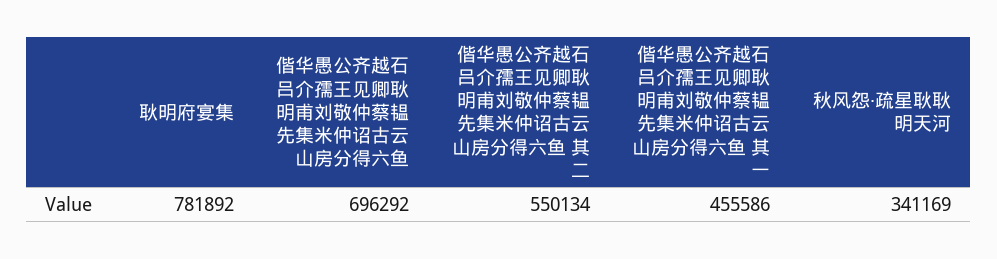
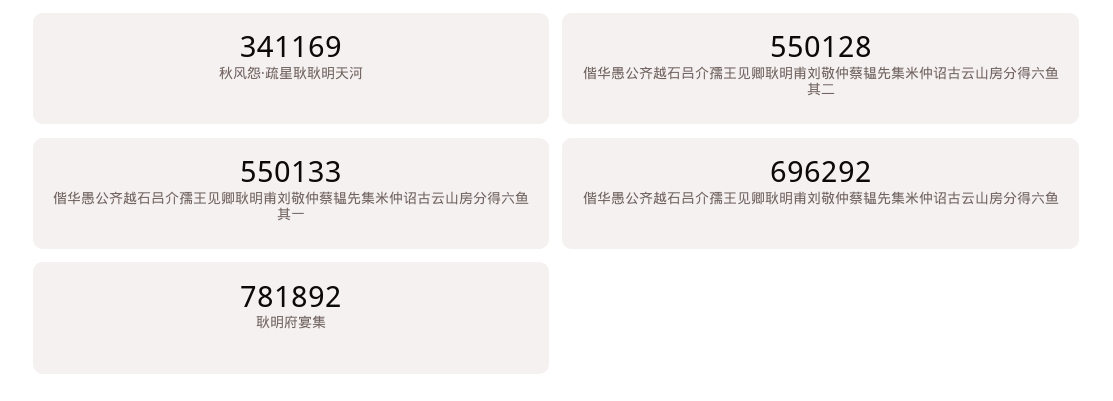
偕华愚公齐越石吕介孺王见卿耿明甫刘敬仲蔡韫先集米仲诏古云山房分得六鱼 其二: 550134 -> 550128
偕华愚公齐越石吕介孺王见卿耿明甫刘敬仲蔡韫先集米仲诏古云山房分得六鱼 其一: 455586 -> 550133

